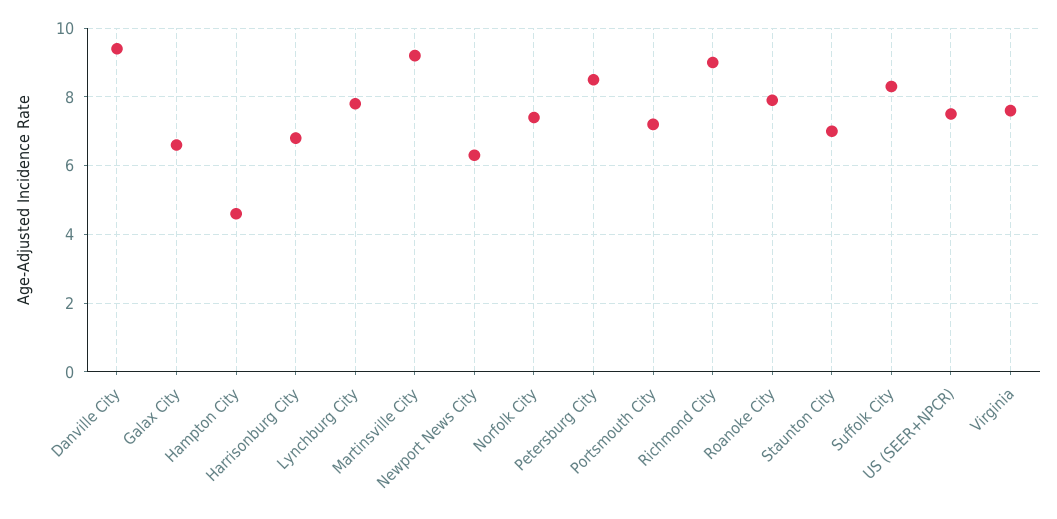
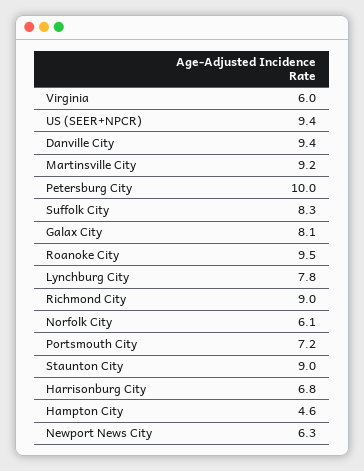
Galax City: 6.5 -> 8.1
Norfolk City: 7.5 -> 6.1
Petersburg City: 8.5 -> 10
Roanoke City: 8 -> 9.5
Staunton City: 7 -> 9
US (SEER+NPCR): 7.5 -> 9.4
Virginia: 7.5 -> 6

